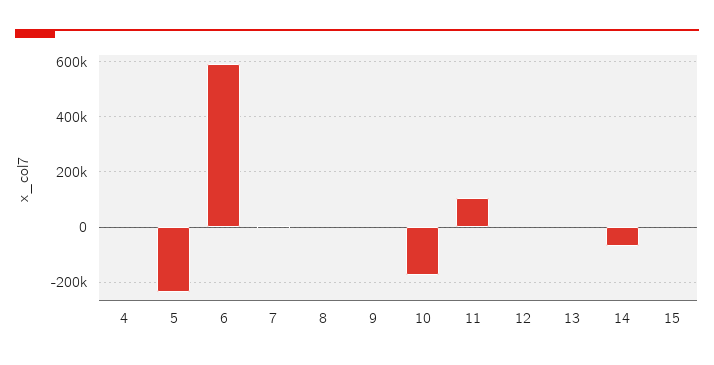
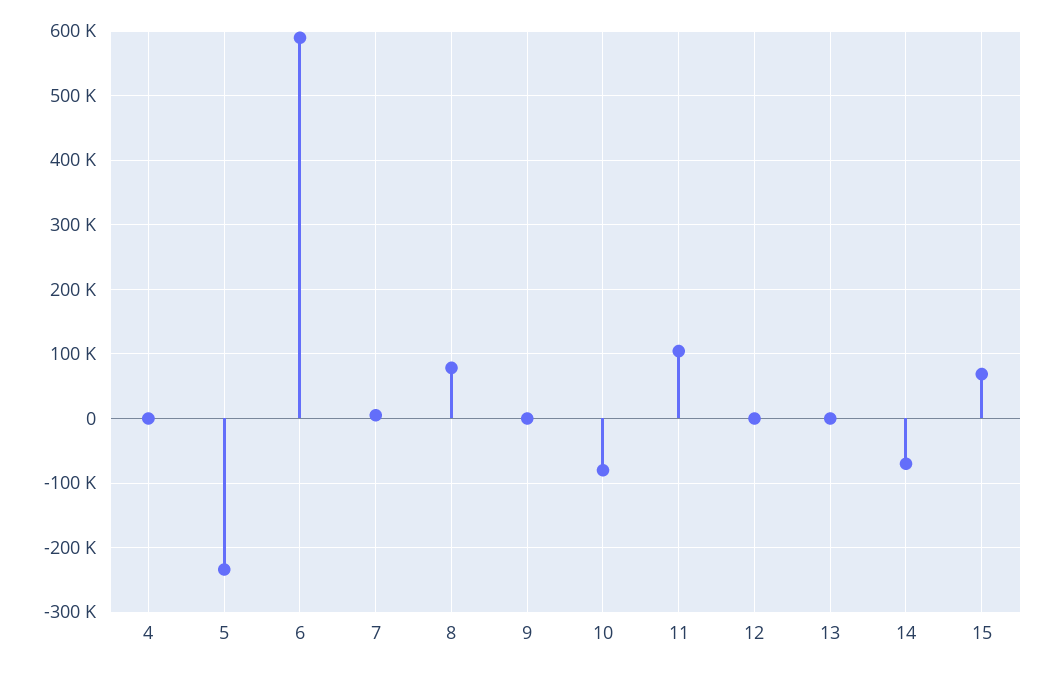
8: 0 -> 80000
10: -175000 -> -80000
15: 0 -> 70000

